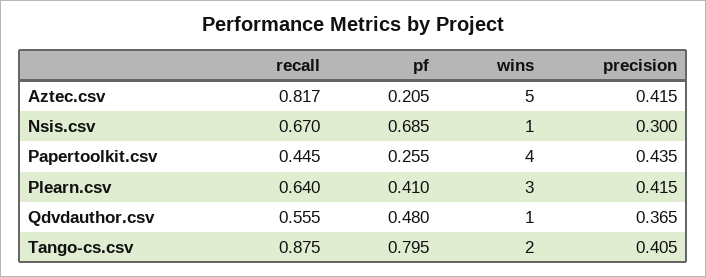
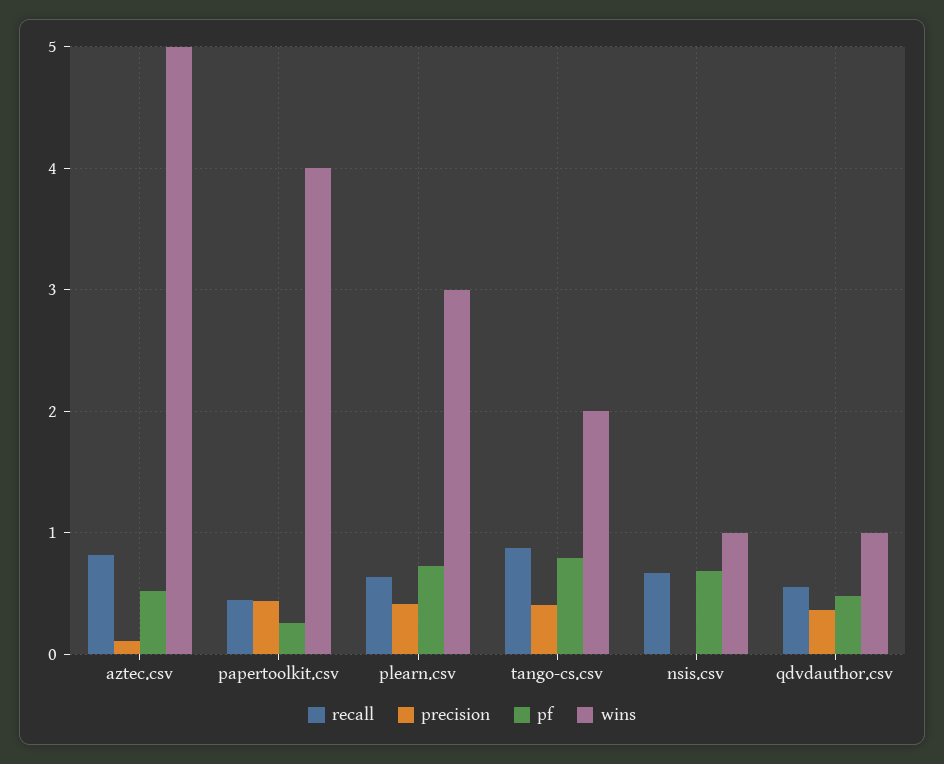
pf, Aztec.csv: 0.205 -> 0.5
precision, Aztec.csv: 0.415 -> 0.1
precision, Nsis.csv: 0.3 -> 0
pf, Plearn.csv: 0.41 -> 0.7

